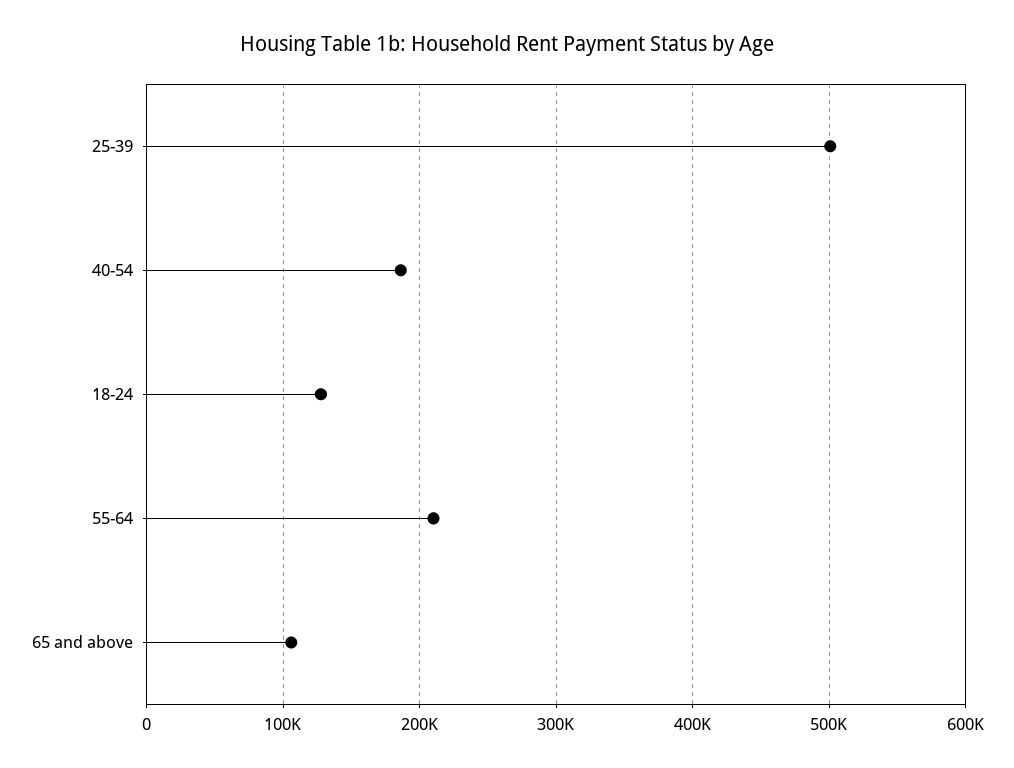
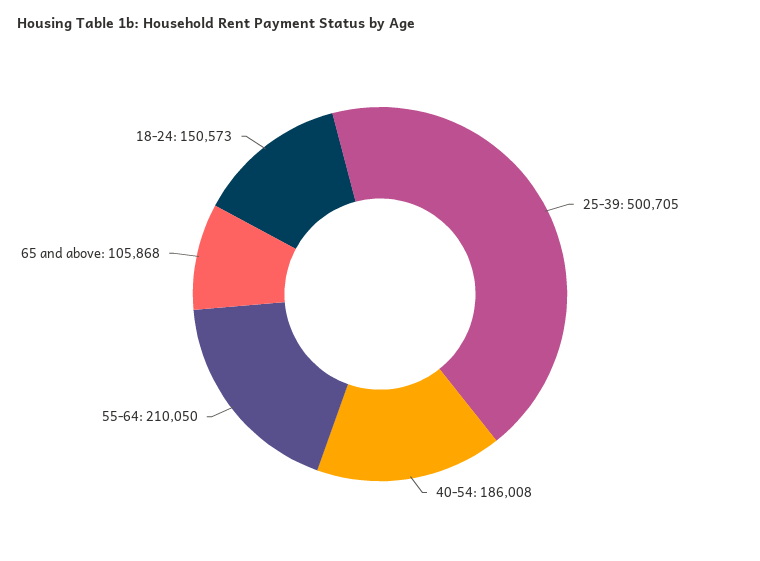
18-24: 130000 -> 150573

